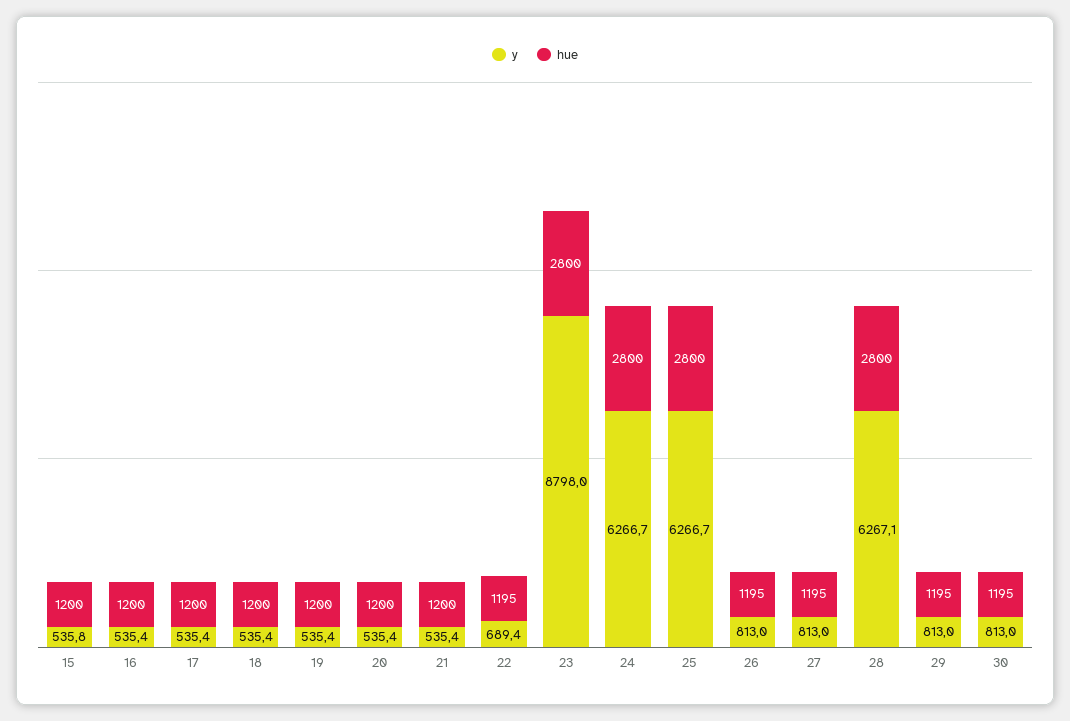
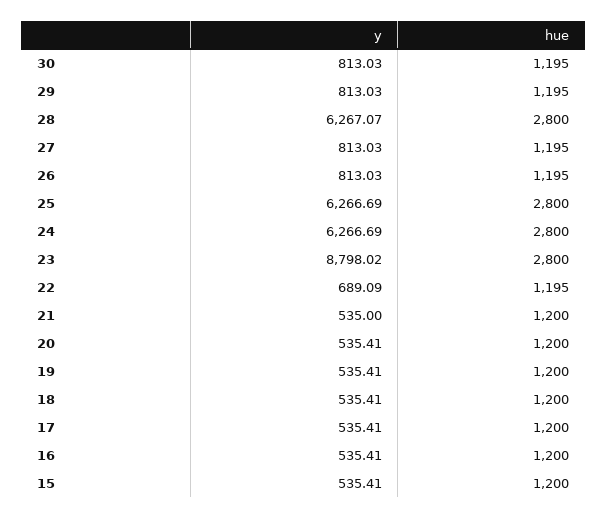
y, 15: 535.8 -> 535.41
y, 21: 535.4 -> 535
y, 22: 689.4 -> 689.09

